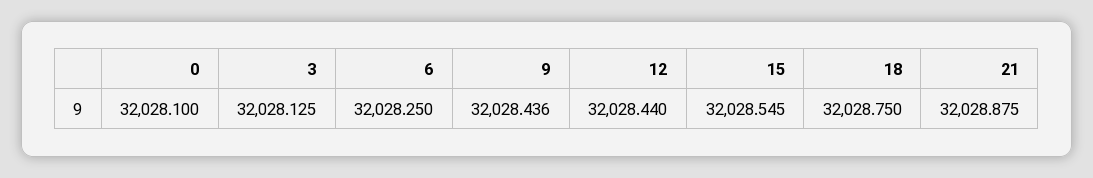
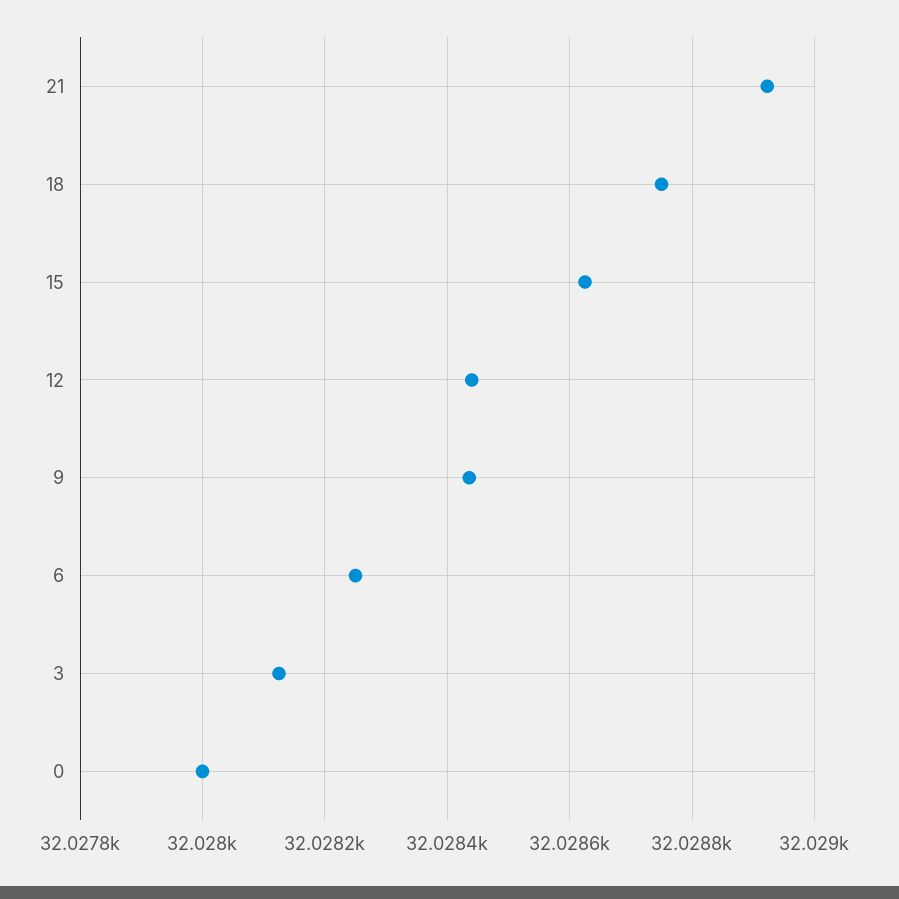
0: 32028.1 -> 32028
15: 32028.545 -> 32028.62
21: 32028.875 -> 32028.92

